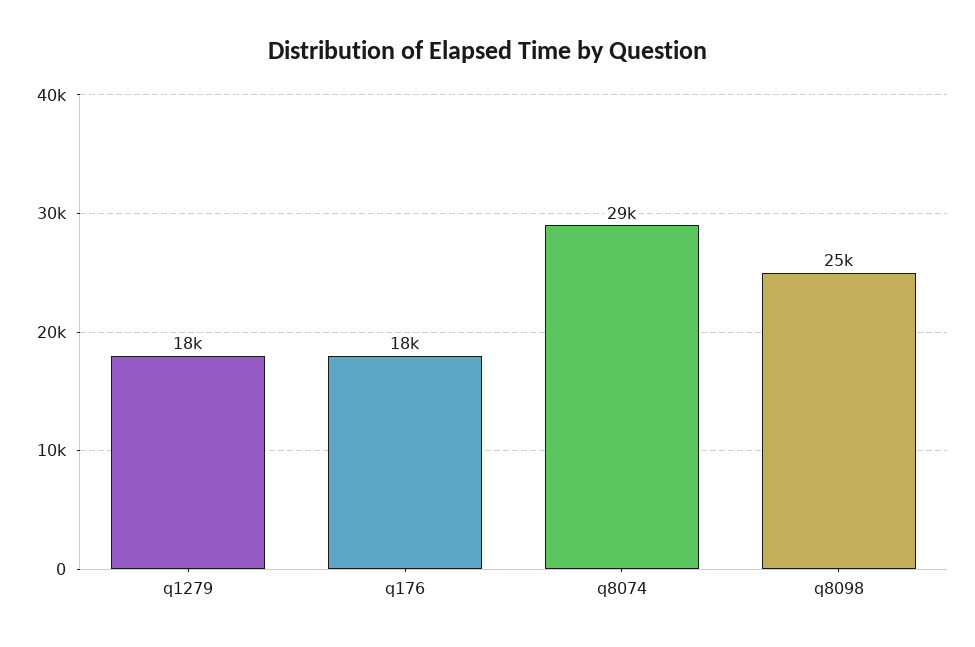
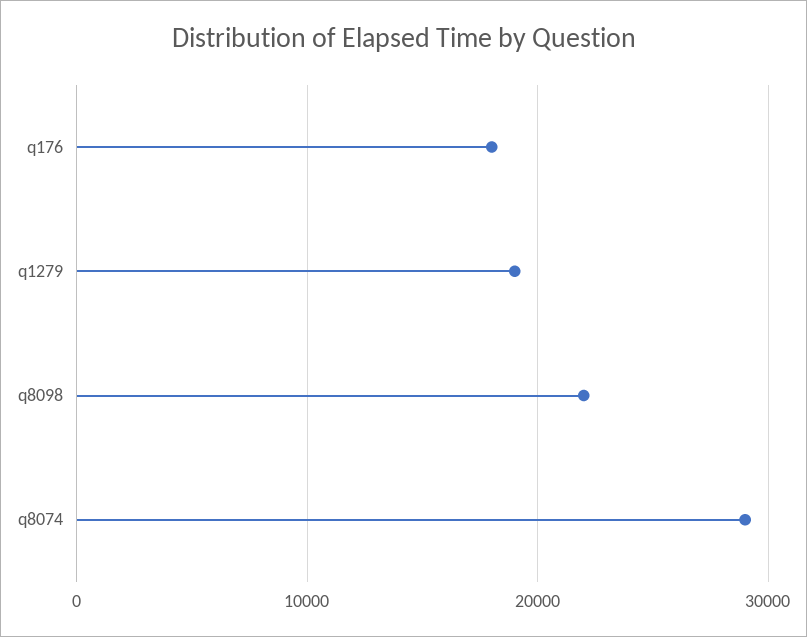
q1279: 18000 -> 19000
q8098: 25000 -> 22000

